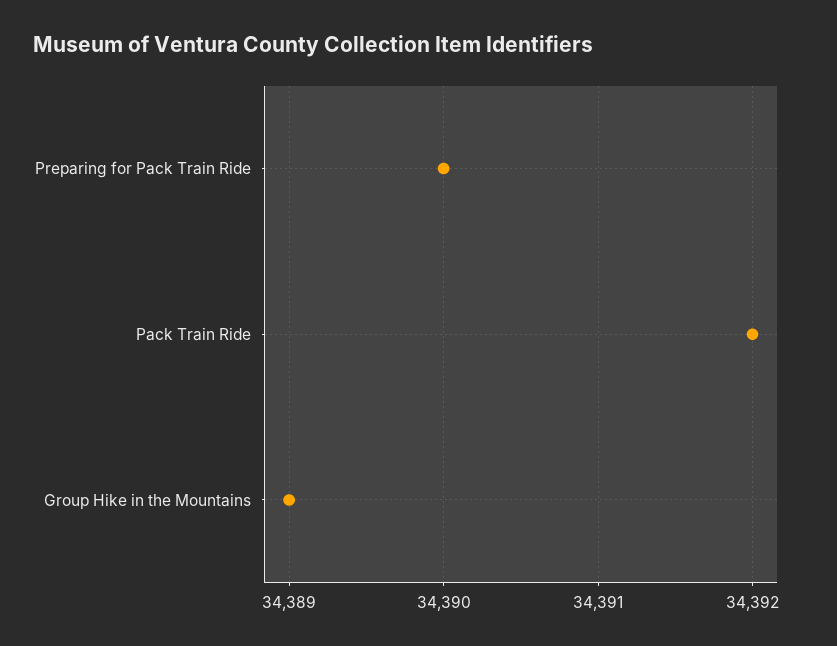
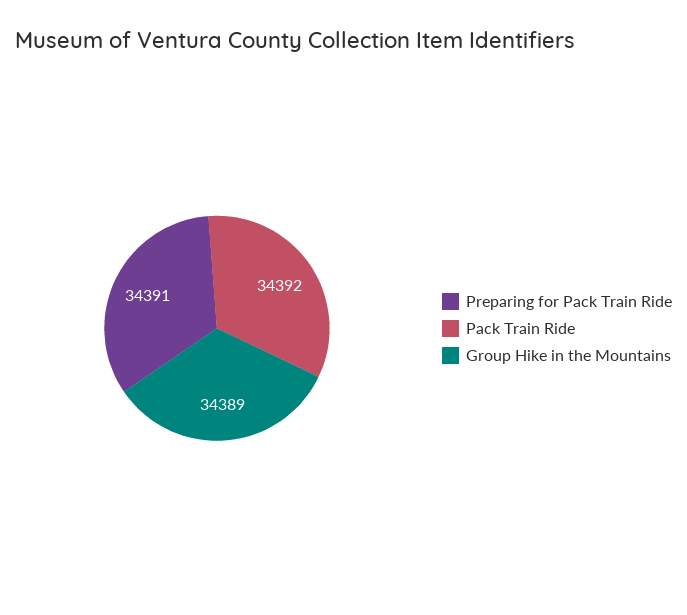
Preparing for Pack Train Ride: 34390 -> 34391

